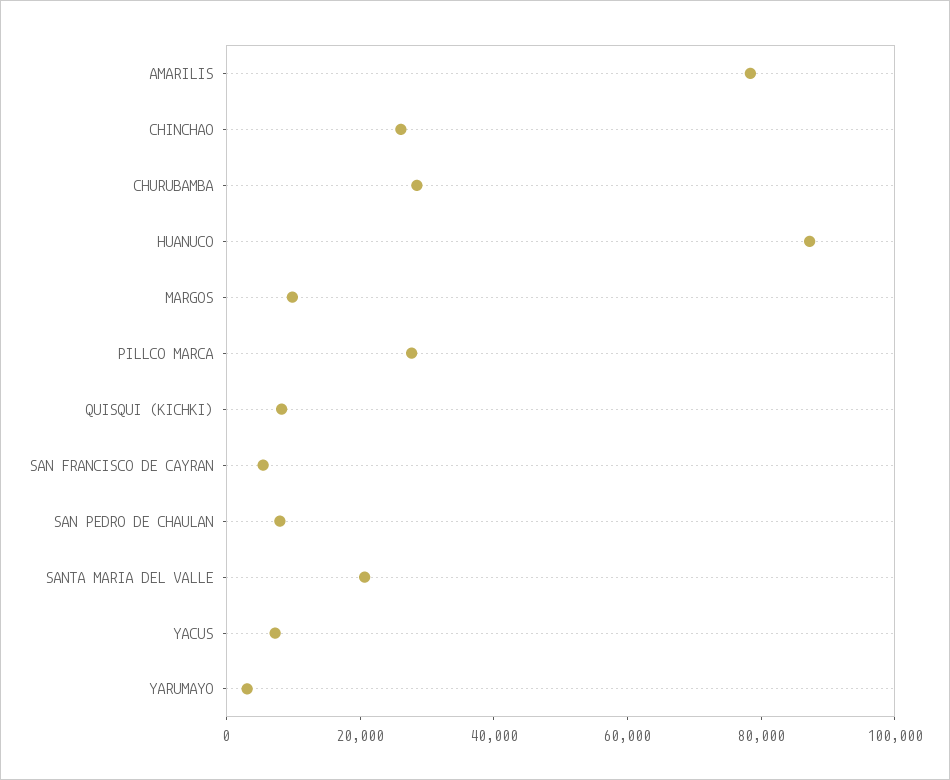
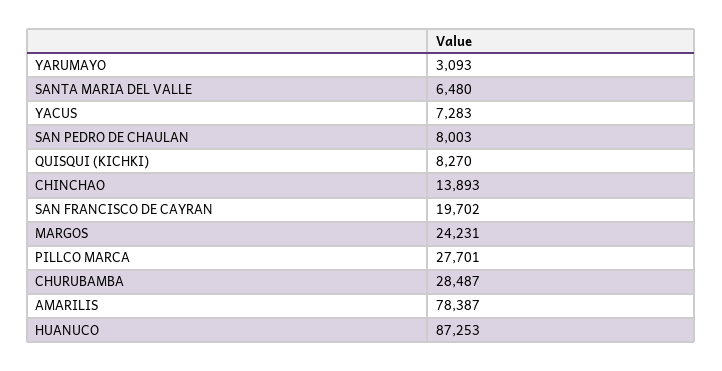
CHINCHAO: 25000 -> 13893
MARGOS: 10000 -> 24231
SAN FRANCISCO DE CAYRAN: 5000 -> 19702
SANTA MARIA DEL VALLE: 20000 -> 6480

